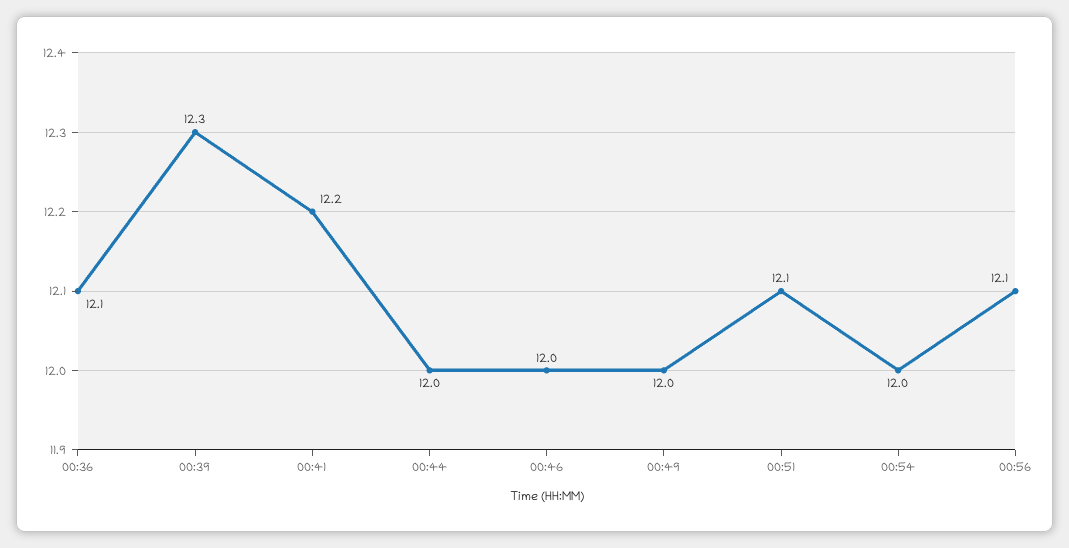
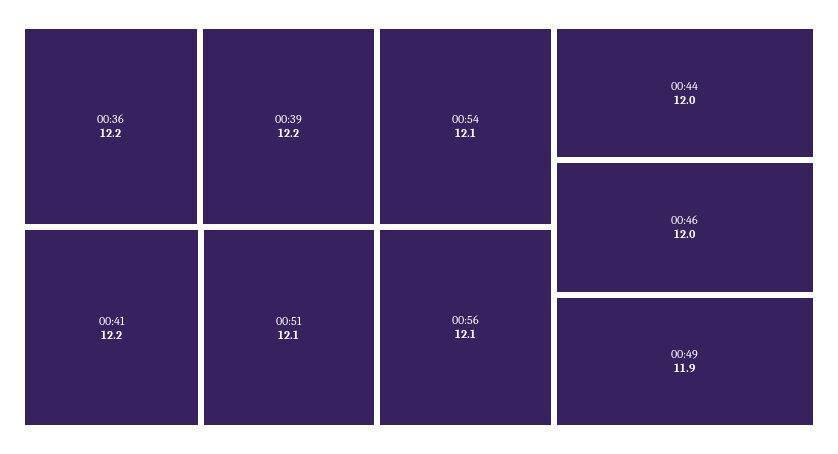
00:36: 12.1 -> 12.2
00:39: 12.3 -> 12.2
00:49: 12 -> 11.9
00:54: 12 -> 12.1

